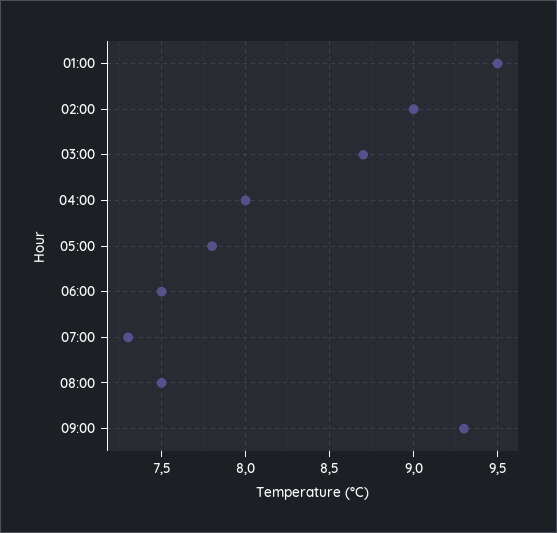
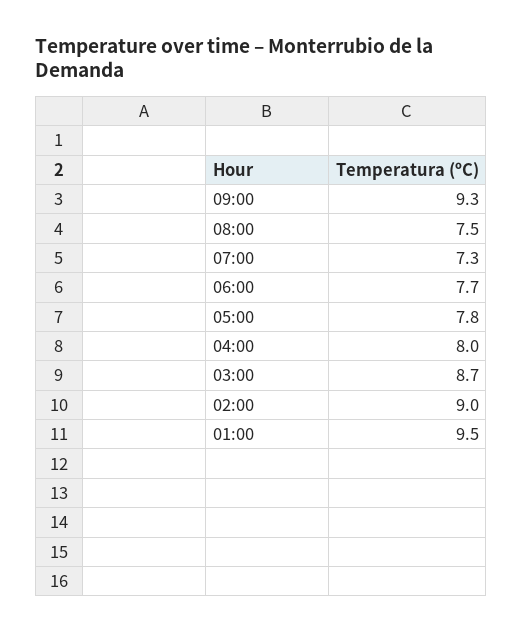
06:00: 7.5 -> 7.7

